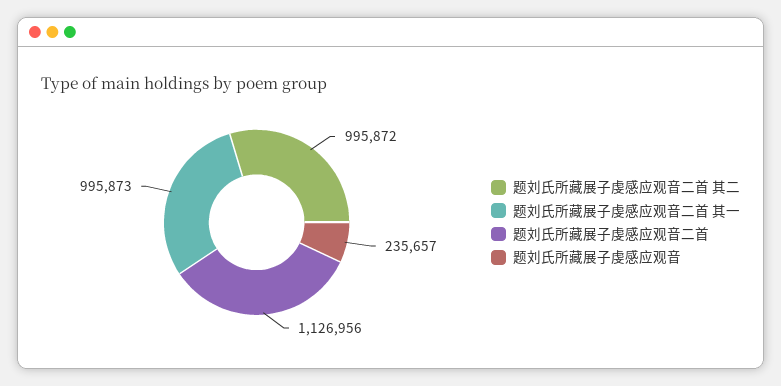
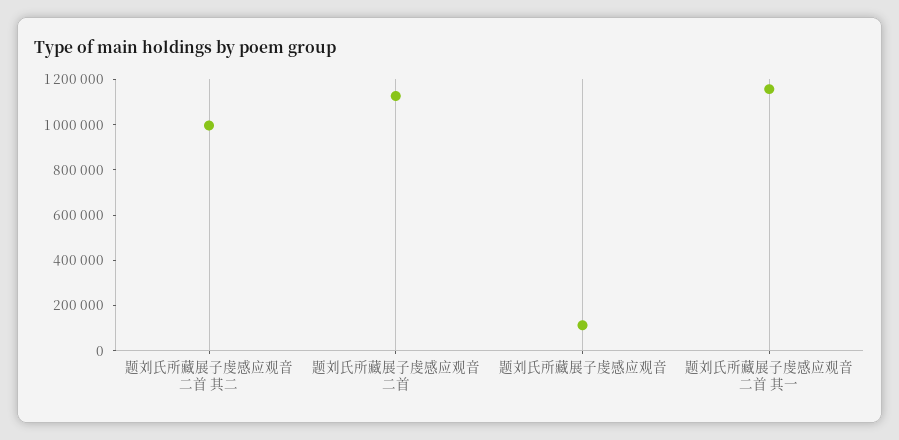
题刘氏所藏展子虔感应观音二首 其一: 995873 -> 1150000
题刘氏所藏展子虔感应观音: 235657 -> 100000

